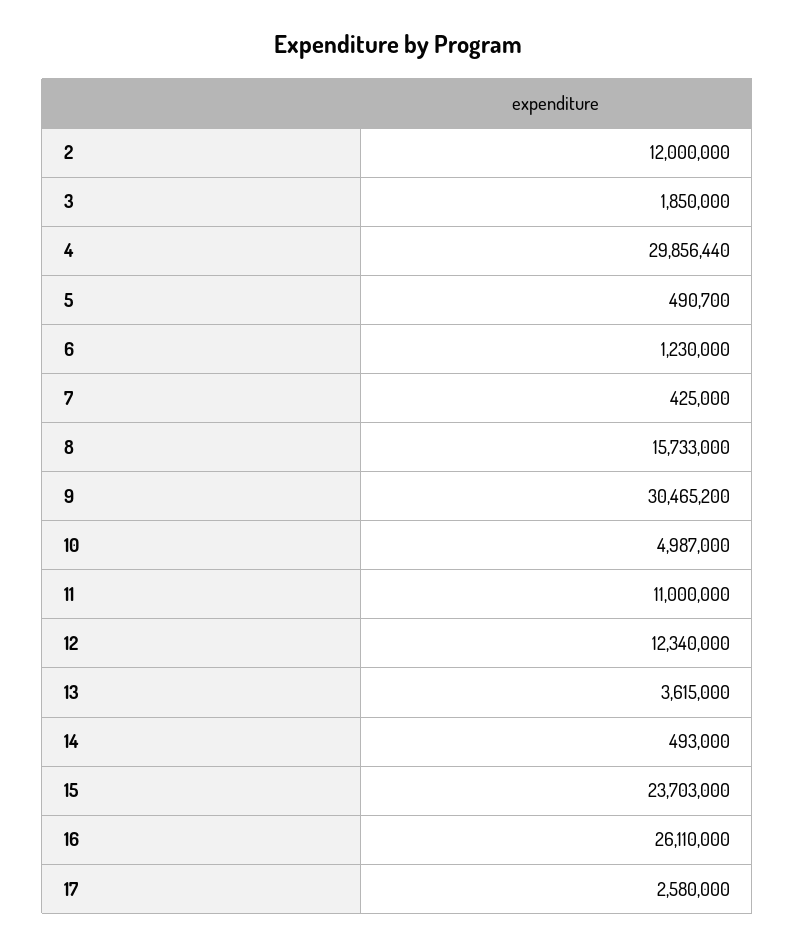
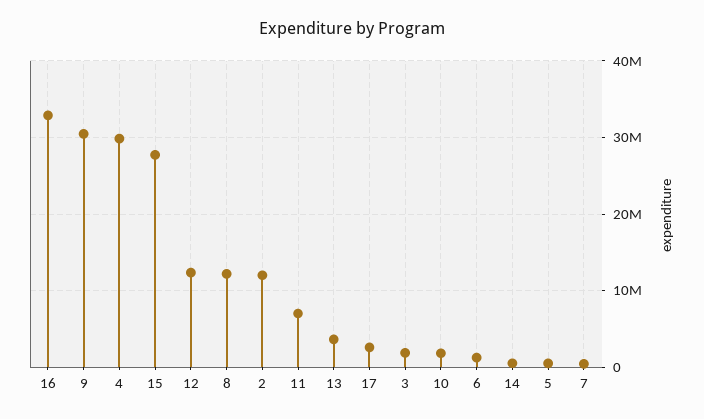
8: 15733000 -> 12000000
10: 4987000 -> 2000000
11: 11000000 -> 7000000
15: 23703000 -> 28000000
16: 26110000 -> 33000000

